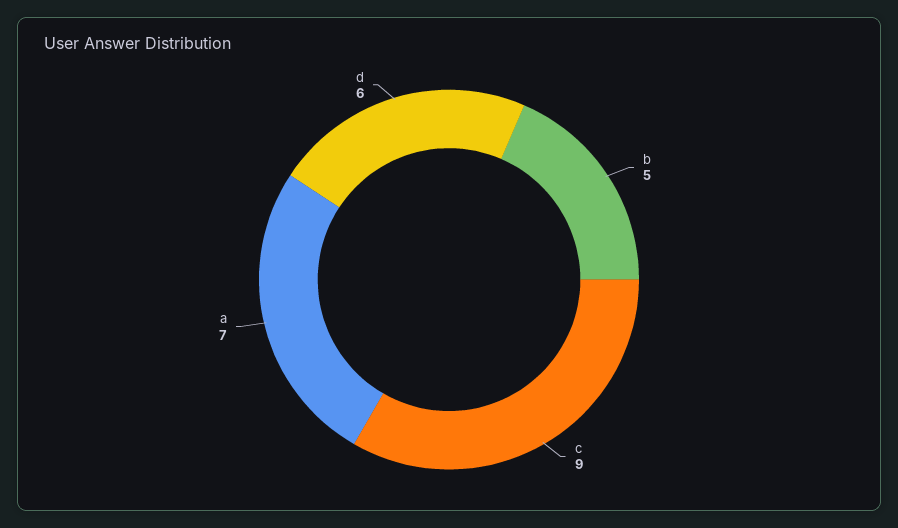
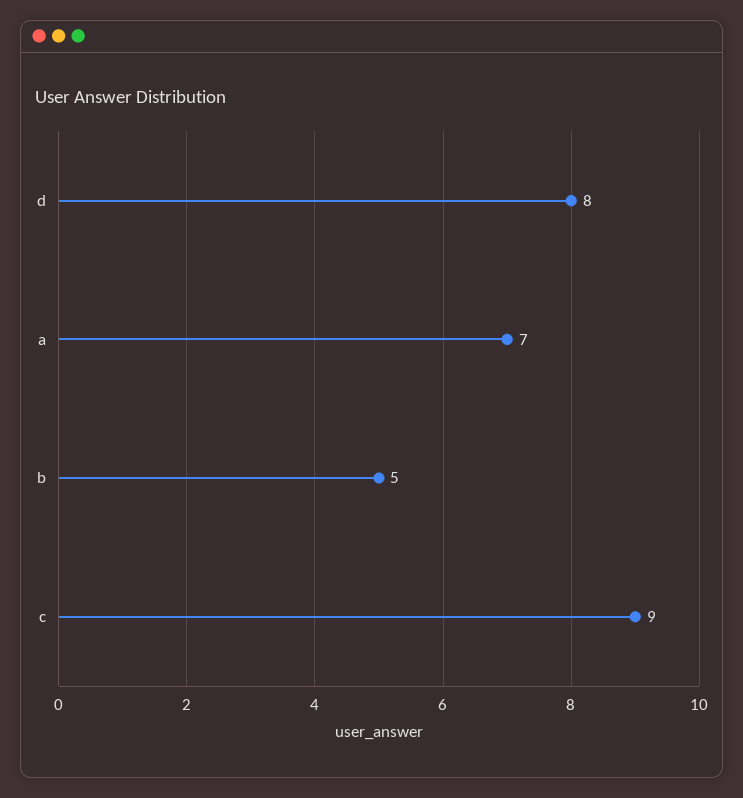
d: 6 -> 8

